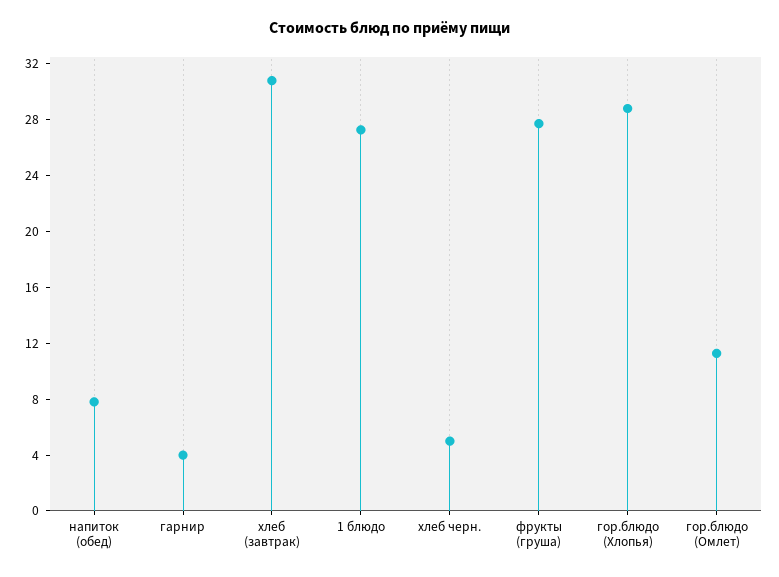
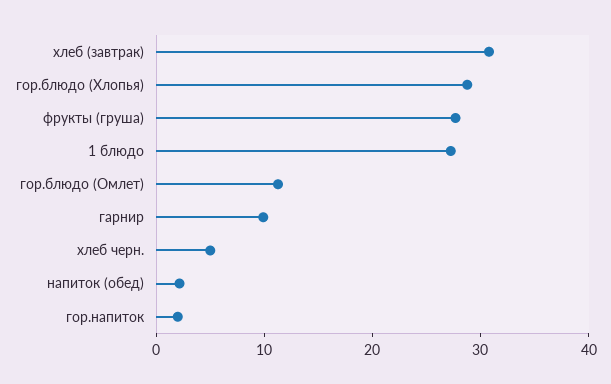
напиток (обед): 8 -> 2
гарнир: 4 -> 10
гор.напиток: none -> 2

